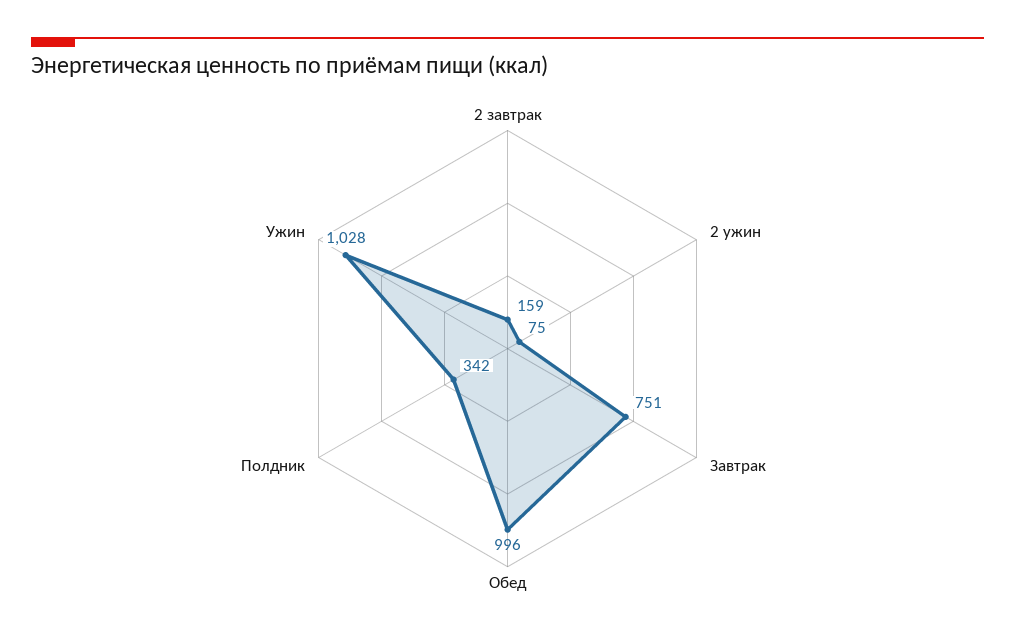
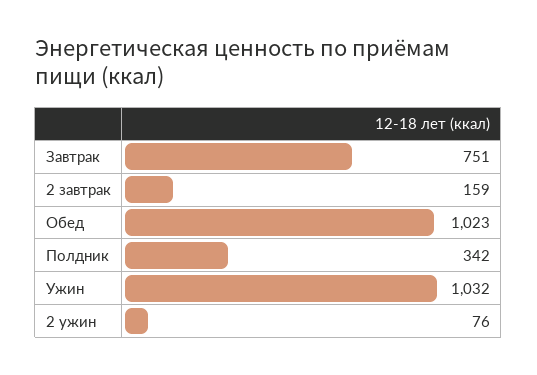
2 ужин: 75 -> 76
Обед: 996 -> 1023
Ужин: 1028 -> 1032

